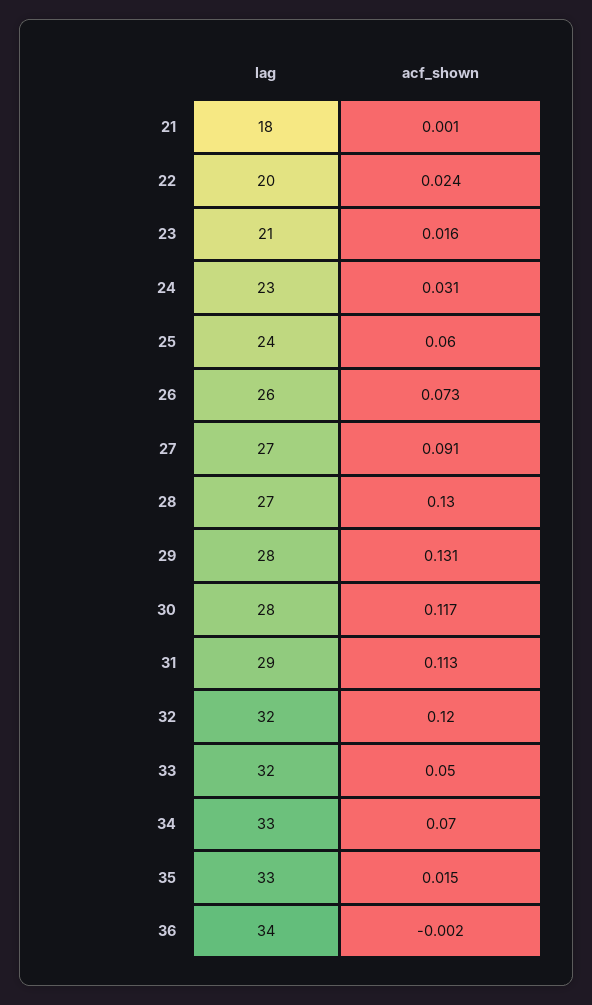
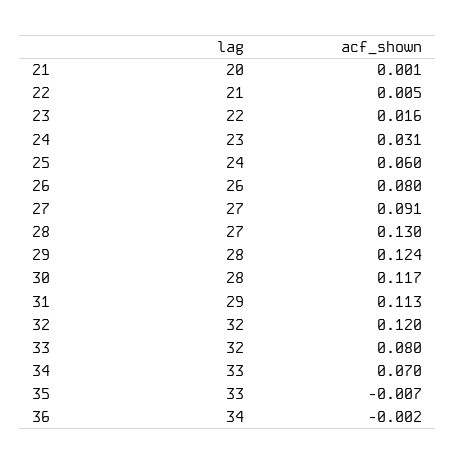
lag, 21: 18 -> 20
lag, 22: 20 -> 21
acf_shown, 22: 0.024 -> 0.005
lag, 23: 21 -> 22
acf_shown, 26: 0.073 -> 0.08
acf_shown, 29: 0.131 -> 0.124
acf_shown, 33: 0.05 -> 0.08
acf_shown, 35: 0.015 -> -0.007

